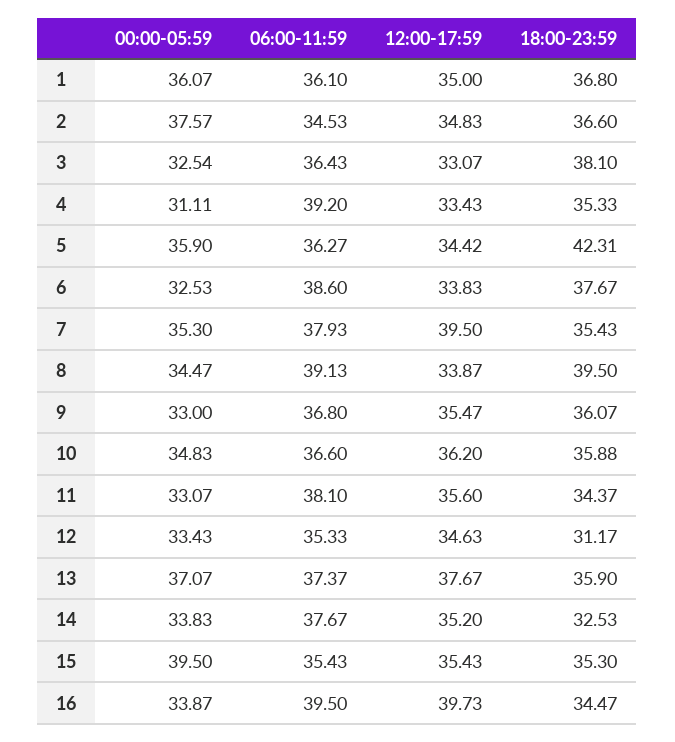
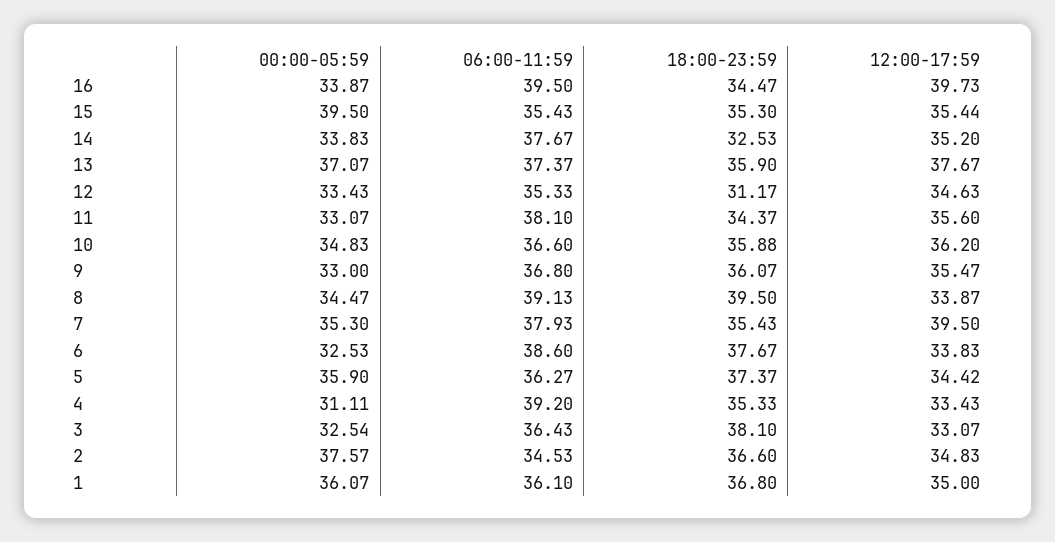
18:00-23:59, 5: 42.31 -> 37.37
12:00-17:59, 15: 35.43 -> 35.44

